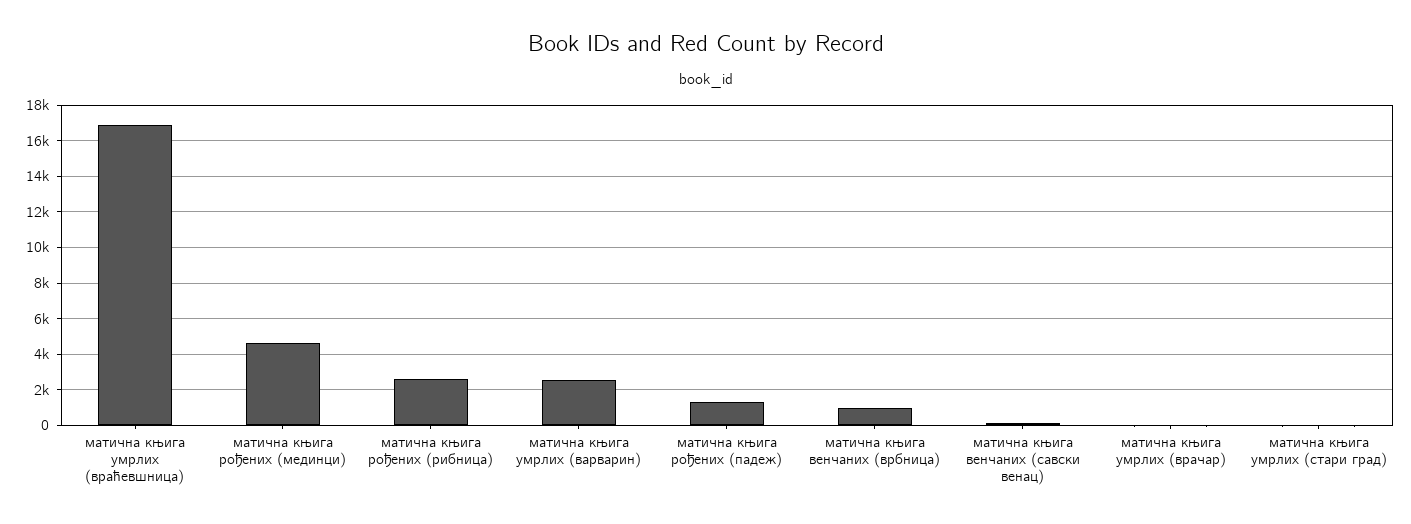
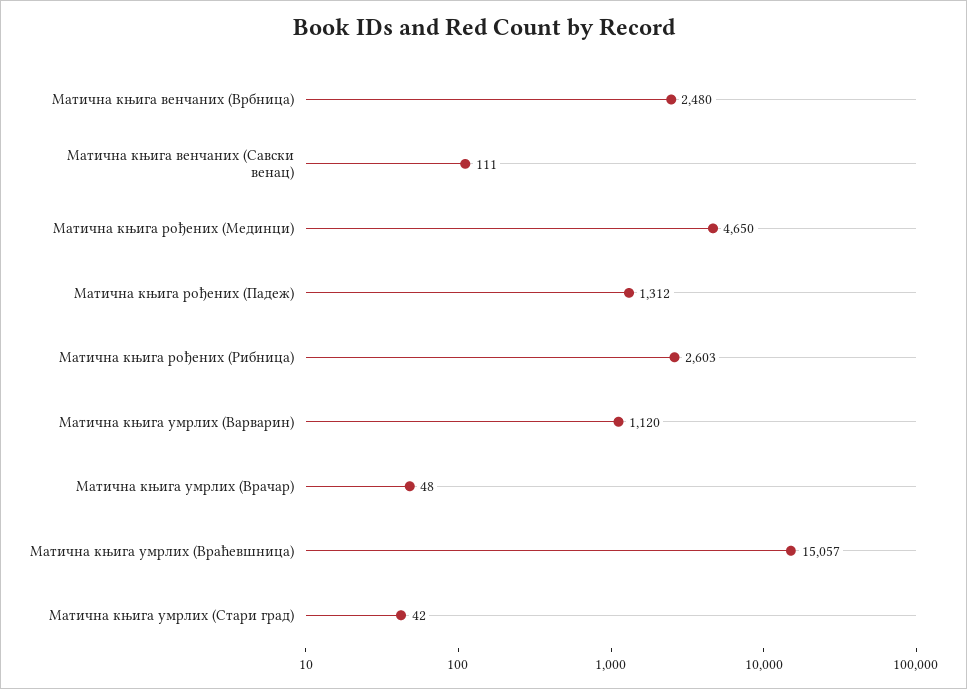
матична књига умрлих (враћевшница): 17000 -> 15057
матична књига умрлих (варварин): 2500 -> 1120
матична књига венчаних (врбница): 1000 -> 2480

